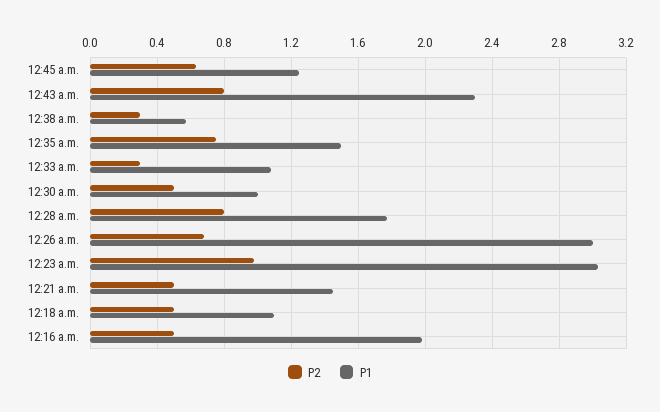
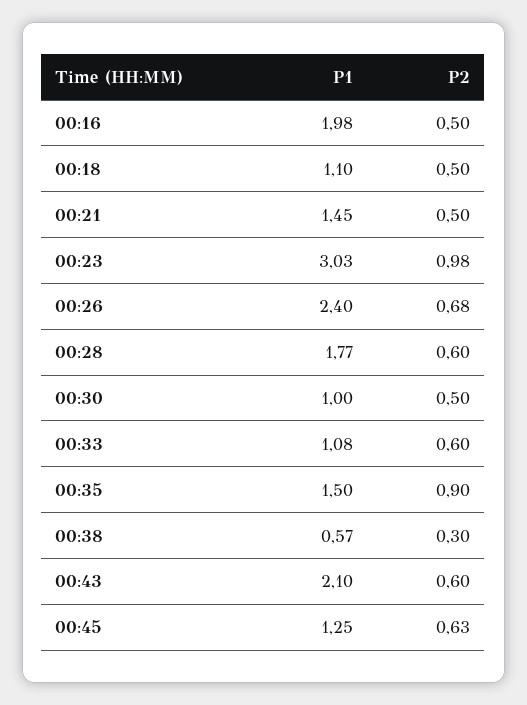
P2, 12:43 a.m.: 0.8 -> 0.6
P1, 12:43 a.m.: 2.3 -> 2.1
P2, 12:35 a.m.: 0.75 -> 0.9
P2, 12:33 a.m.: 0.3 -> 0.6
P2, 12:28 a.m.: 0.8 -> 0.6
P1, 12:26 a.m.: 3 -> 2.4

